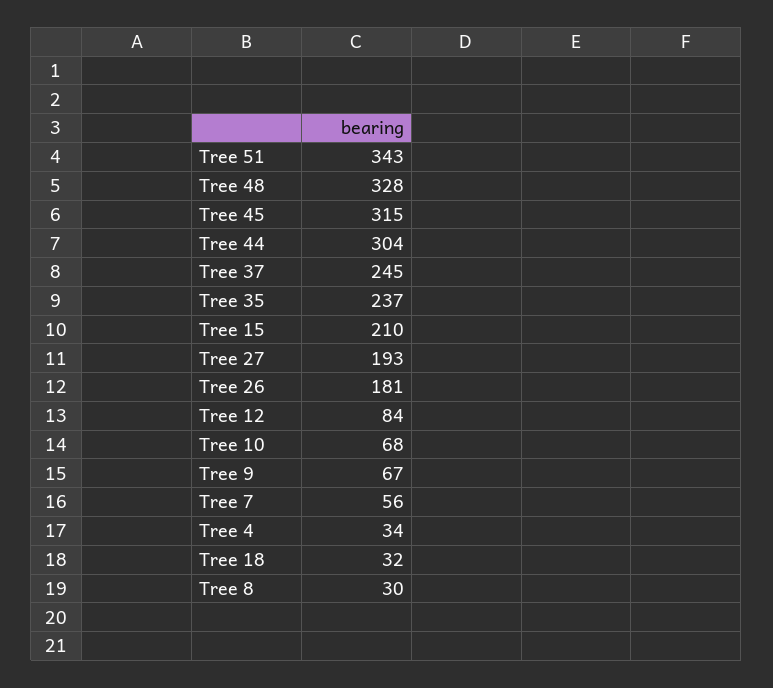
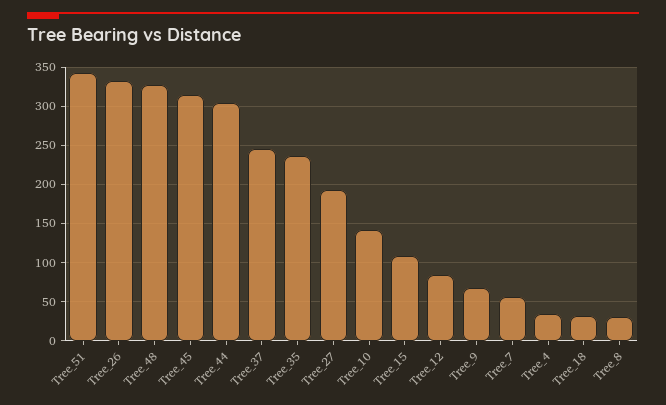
Tree 15: 210 -> 110
Tree 26: 181 -> 330
Tree 10: 68 -> 140

